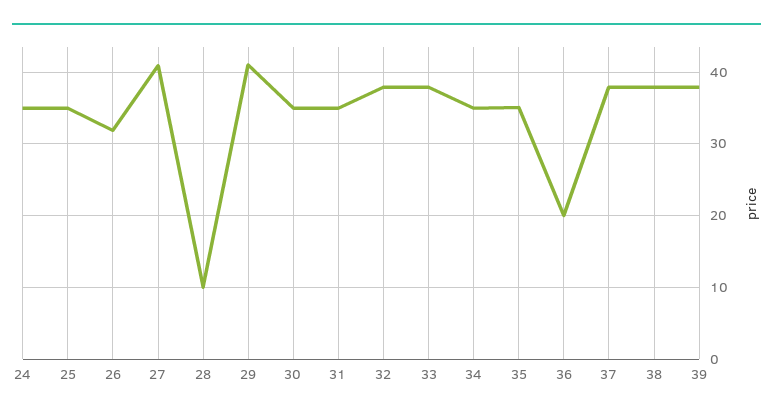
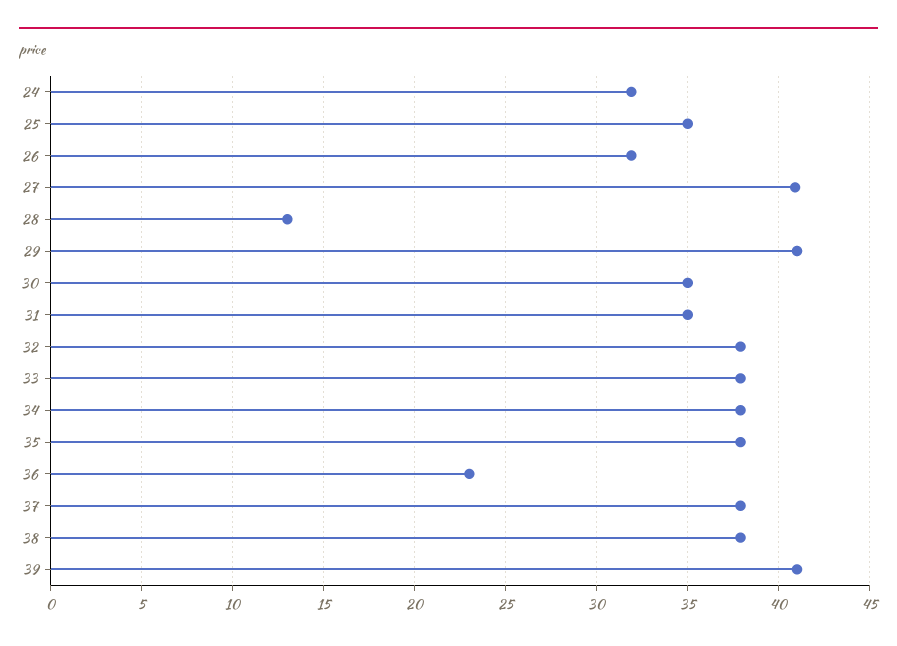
24: 35 -> 32
28: 10 -> 13
34: 35 -> 38
35: 35 -> 38
36: 20 -> 23
39: 38 -> 41

